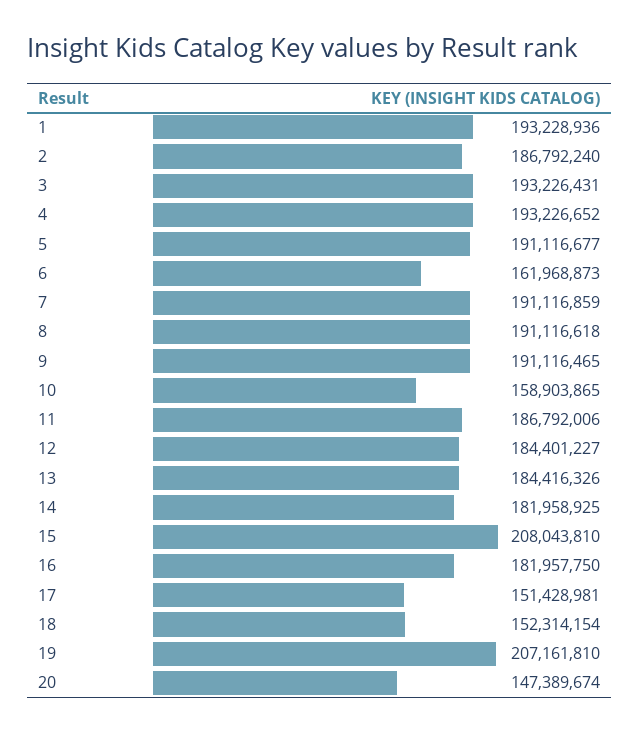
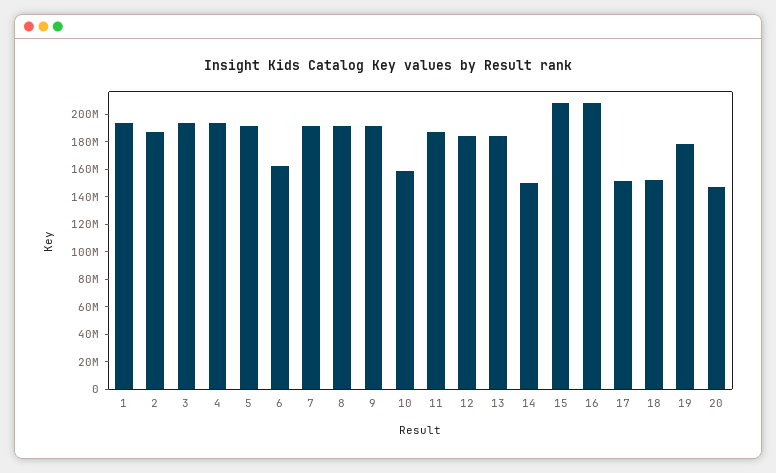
14: 181958925 -> 150000000
16: 181957750 -> 210000000
19: 207161810 -> 180000000

